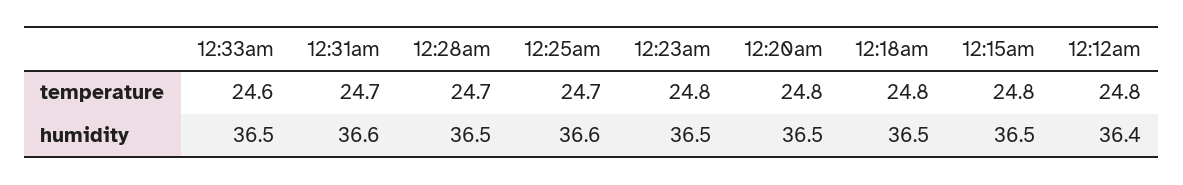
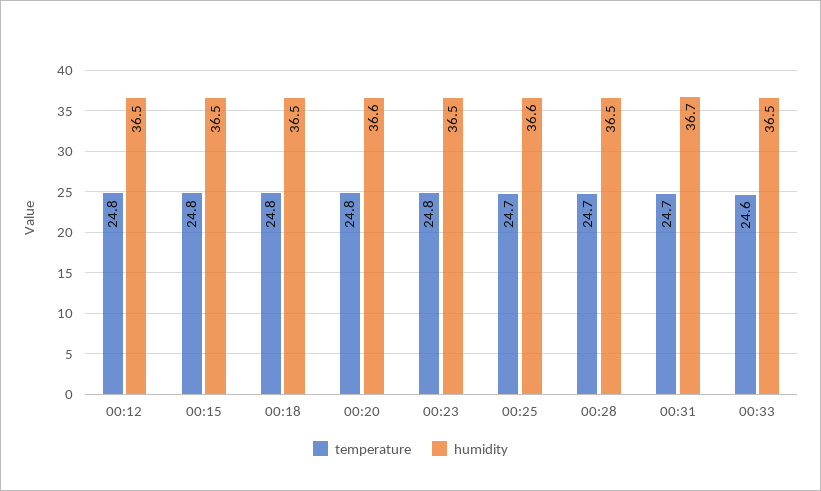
humidity, 12:31am: 36.6 -> 36.7
humidity, 12:20am: 36.5 -> 36.6
humidity, 12:12am: 36.4 -> 36.5

